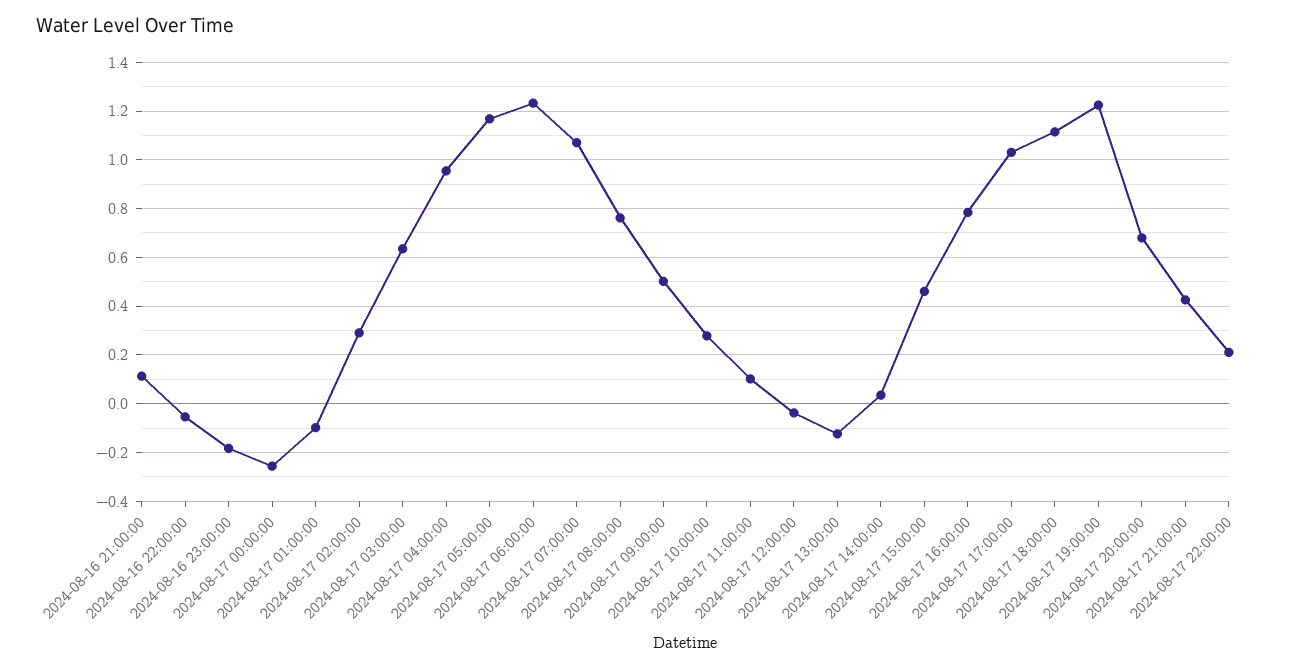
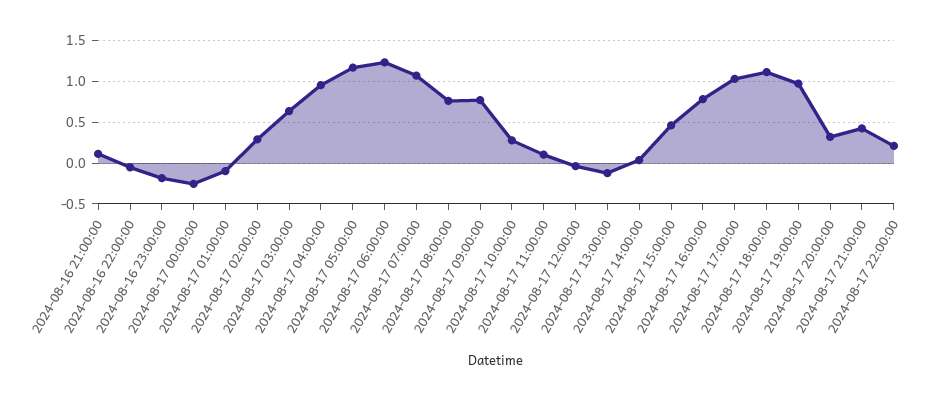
2024-08-17 09:00:00: 0.5 -> 0.8
2024-08-17 19:00:00: 1.225 -> 1
2024-08-17 20:00:00: 0.675 -> 0.3

